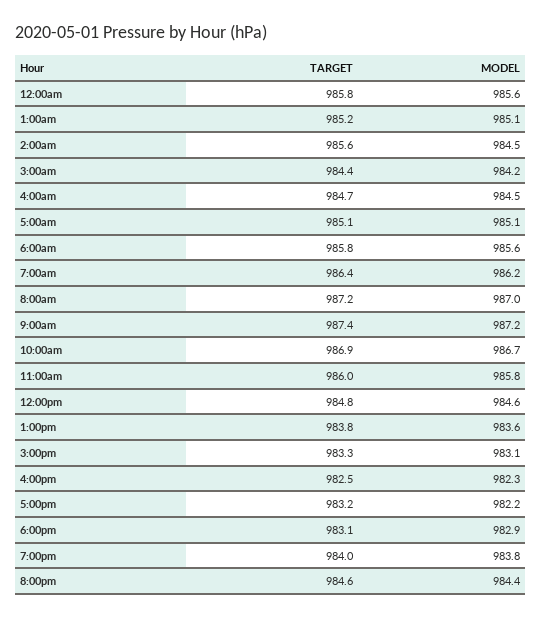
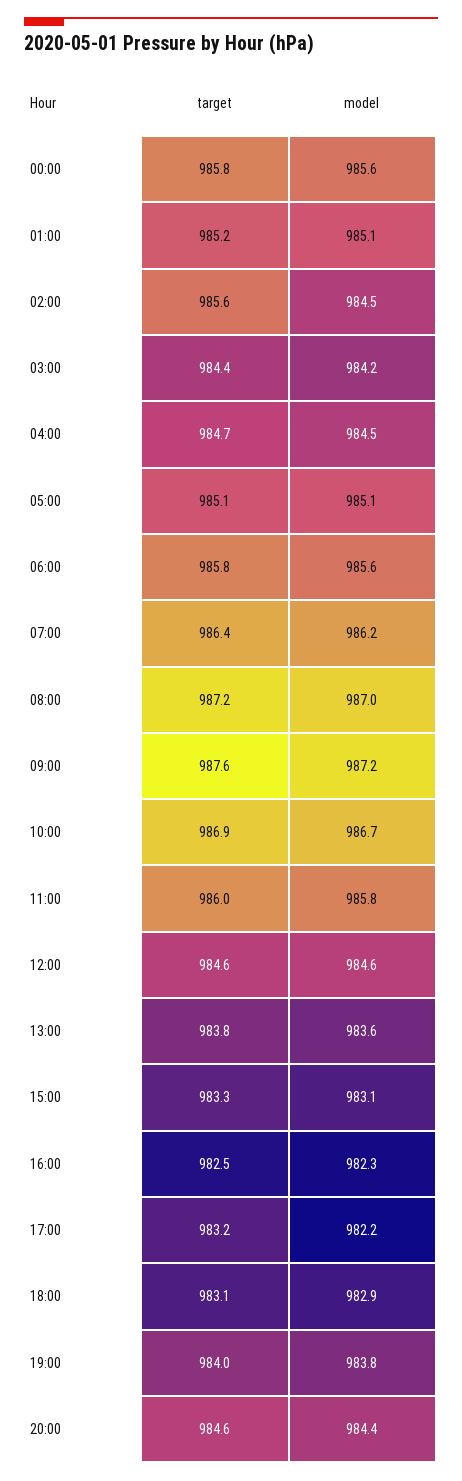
TARGET, 9:00am: 987.4 -> 987.6
TARGET, 12:00pm: 984.8 -> 984.6

